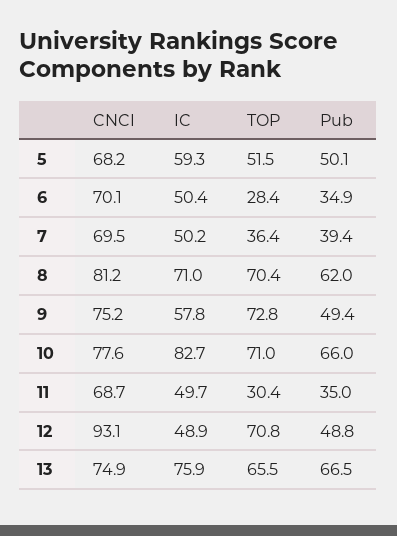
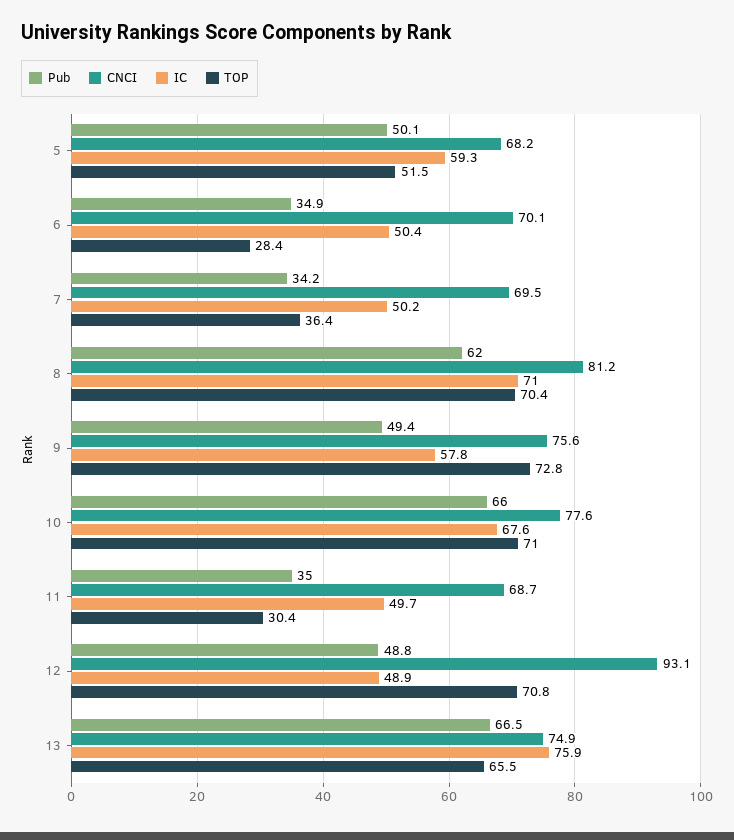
Pub, 7: 39.4 -> 34.2
CNCI, 9: 75.2 -> 75.6
IC, 10: 82.7 -> 67.6

